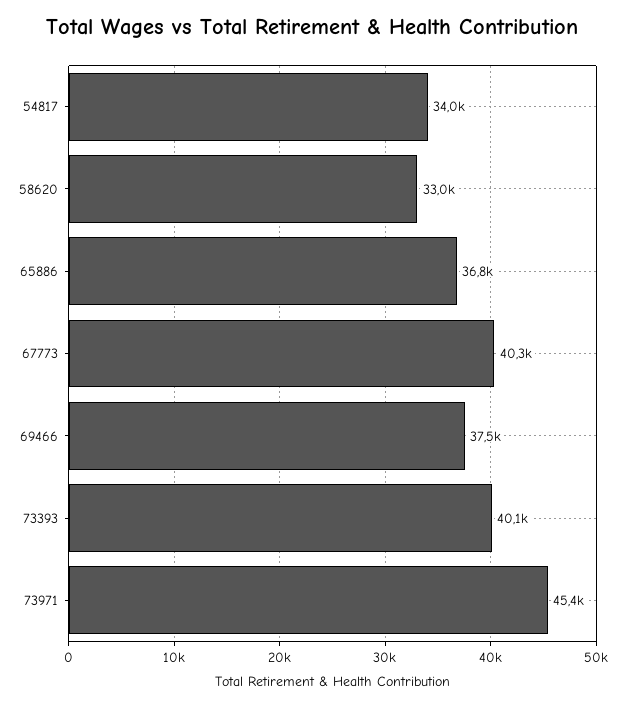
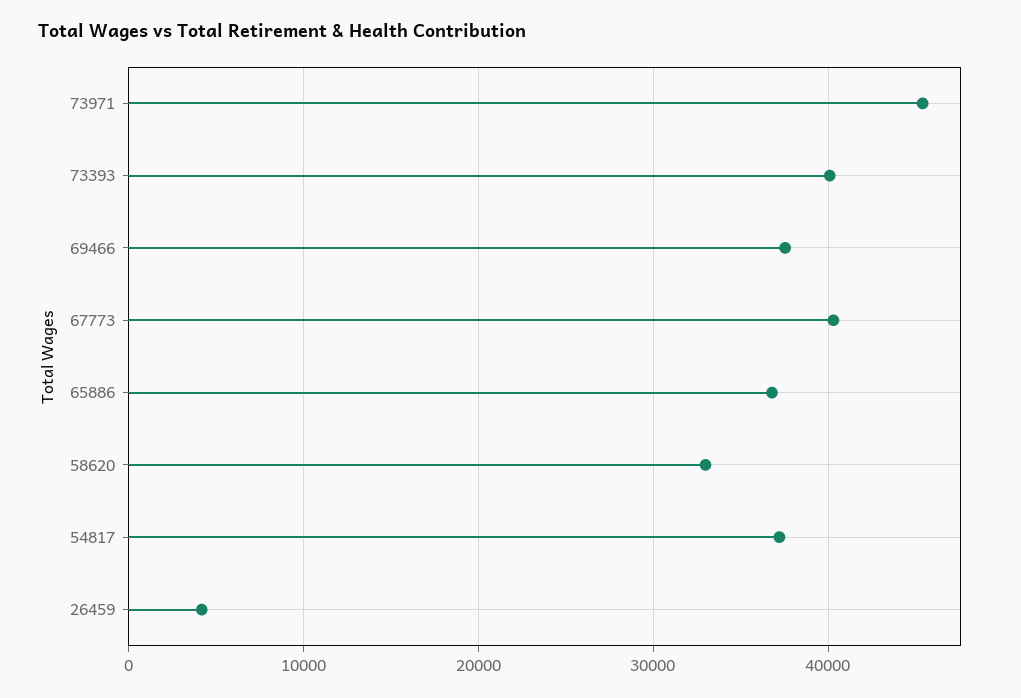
54817: 34000 -> 37000
26459: none -> 4000

